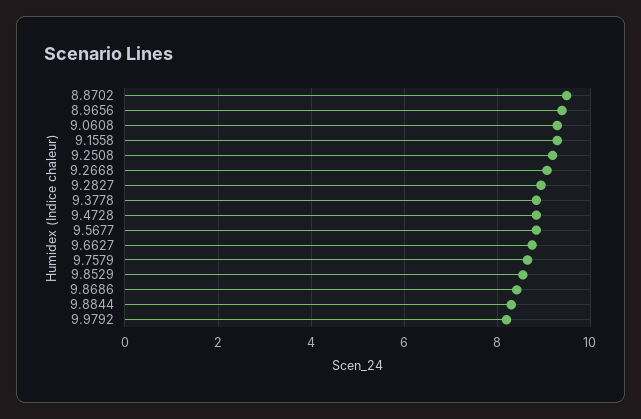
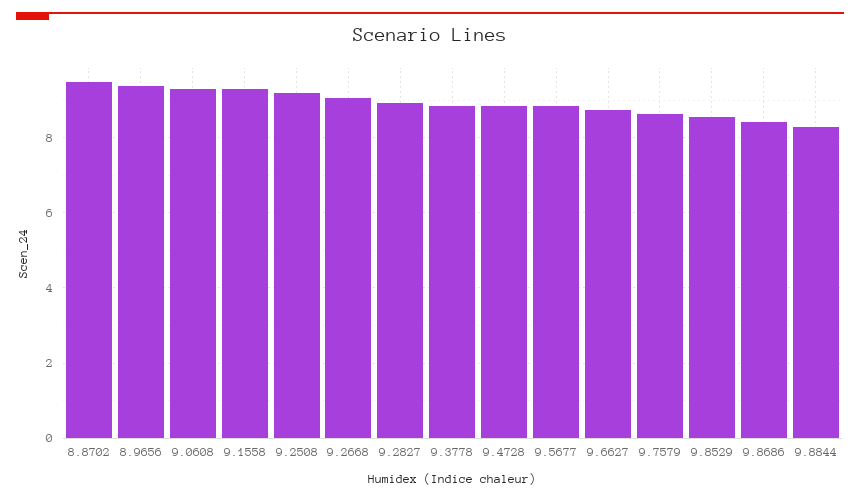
9.9792: 8.2 -> none

